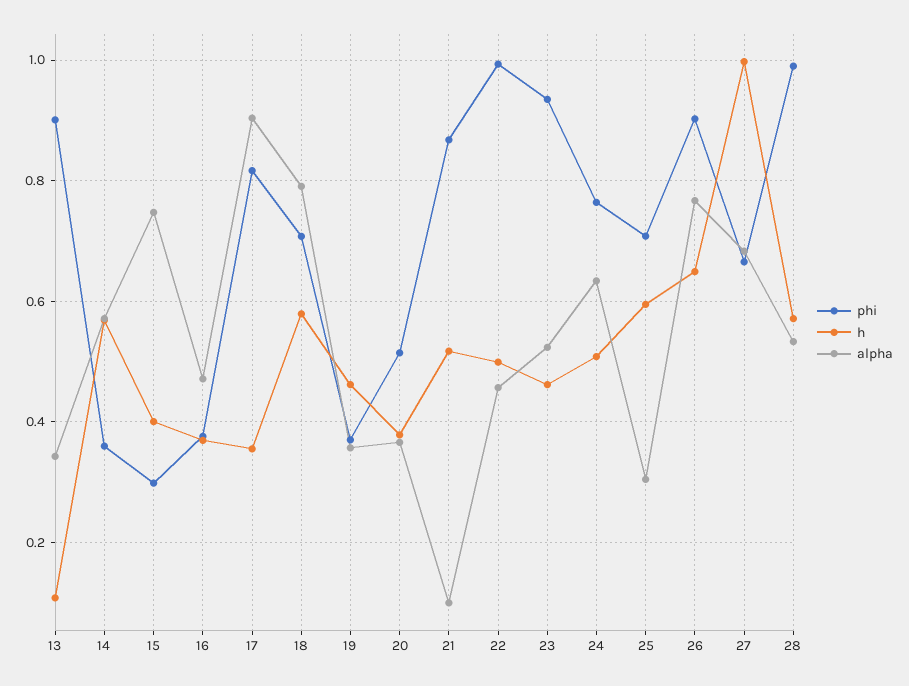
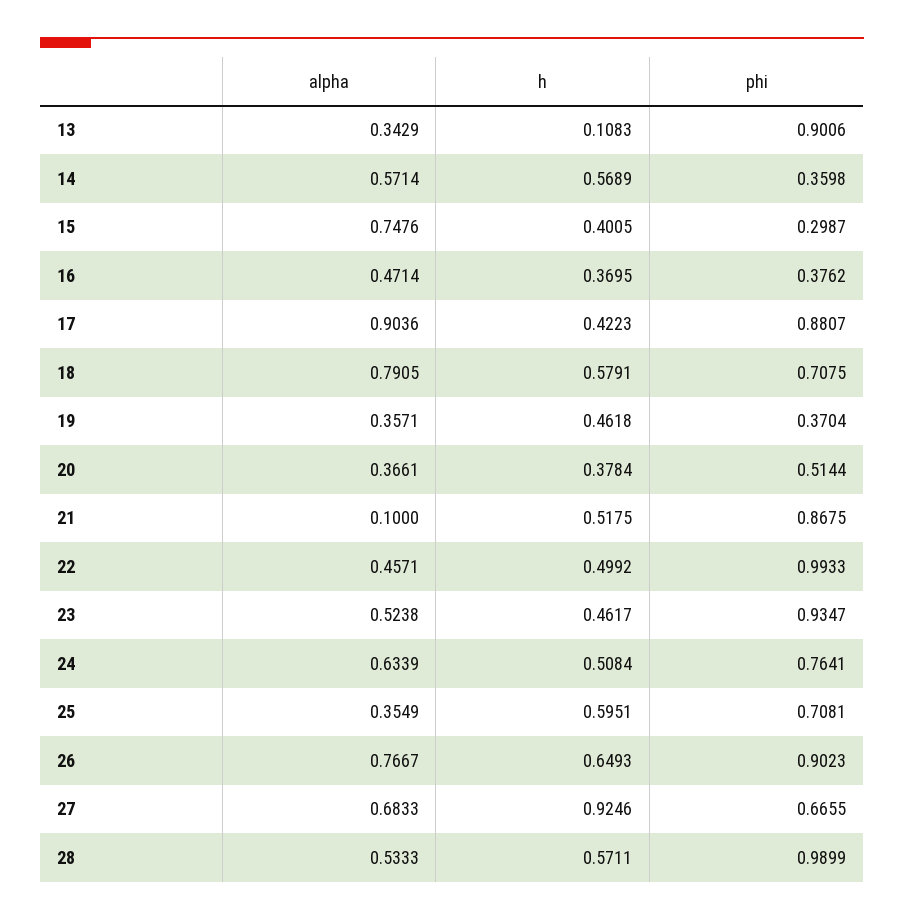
phi, 17: 0.82 -> 0.8807
h, 17: 0.36 -> 0.4223
alpha, 25: 0.3 -> 0.3549
h, 27: 1 -> 0.9246

